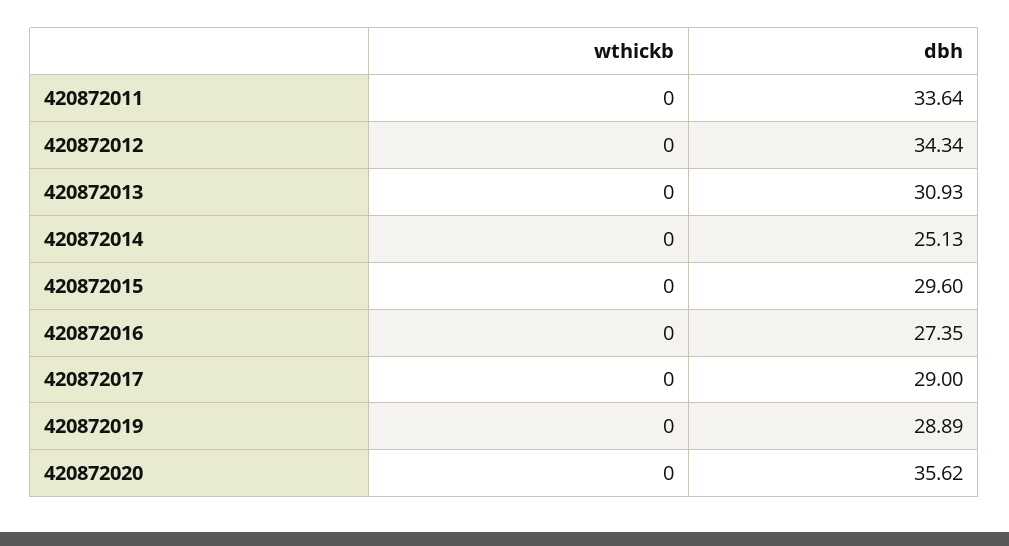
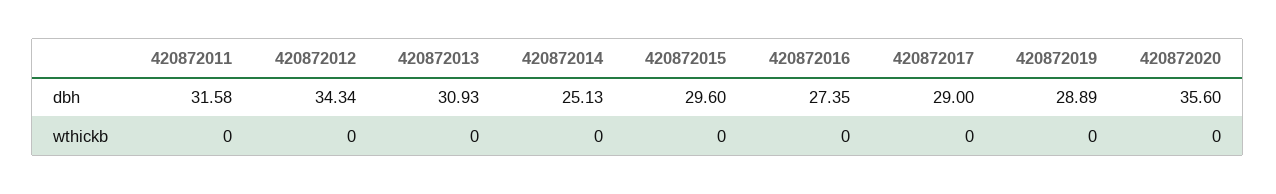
dbh, 420872011: 33.64 -> 31.58
dbh, 420872020: 35.62 -> 35.6

